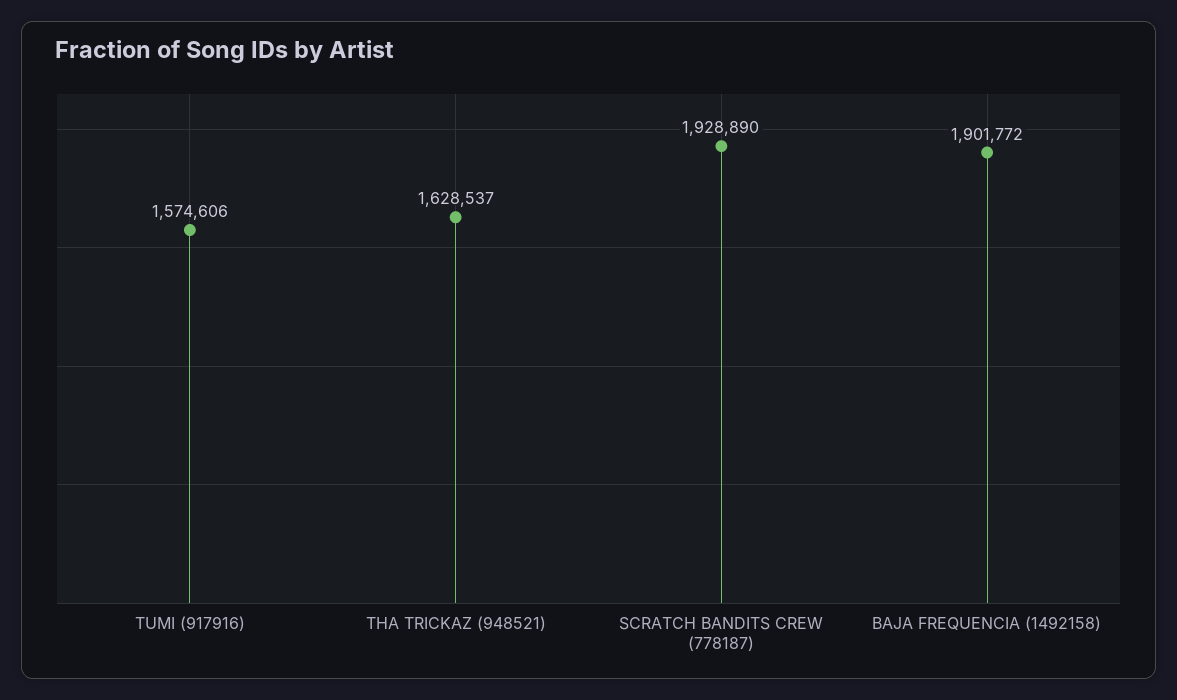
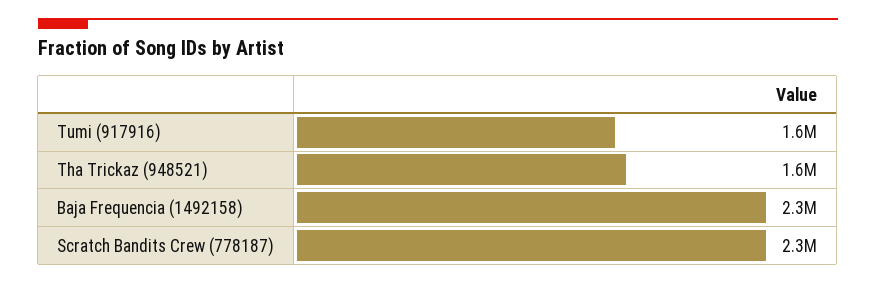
SCRATCH BANDITS CREW (778187): 1928890 -> 2300000
BAJA FREQUENCIA (1492158): 1901772 -> 2300000

